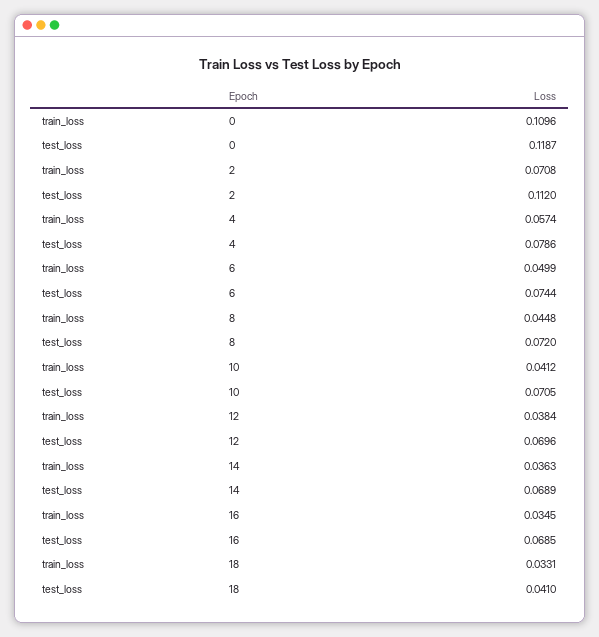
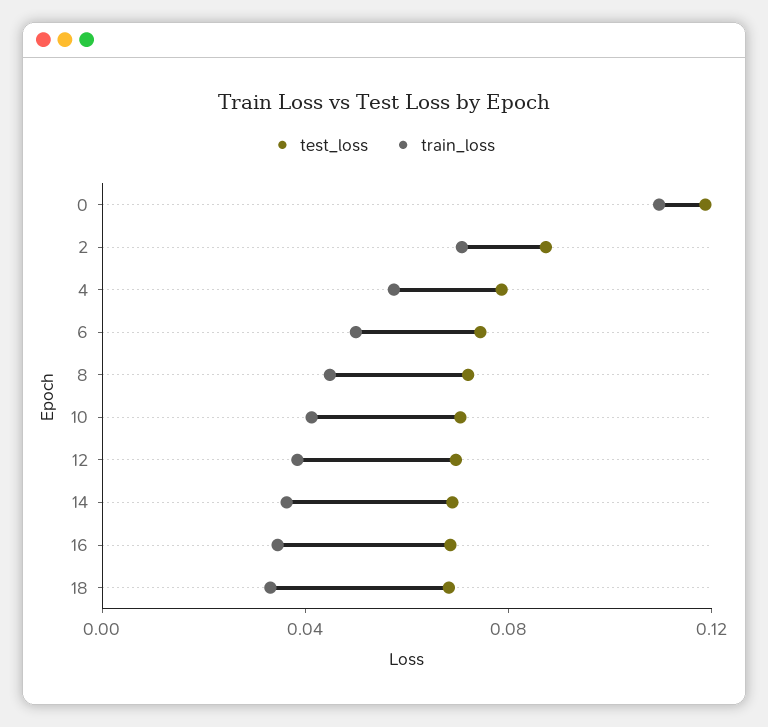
test_loss, 2: 0.112 -> 0.09
test_loss, 18: 0.041 -> 0.07

